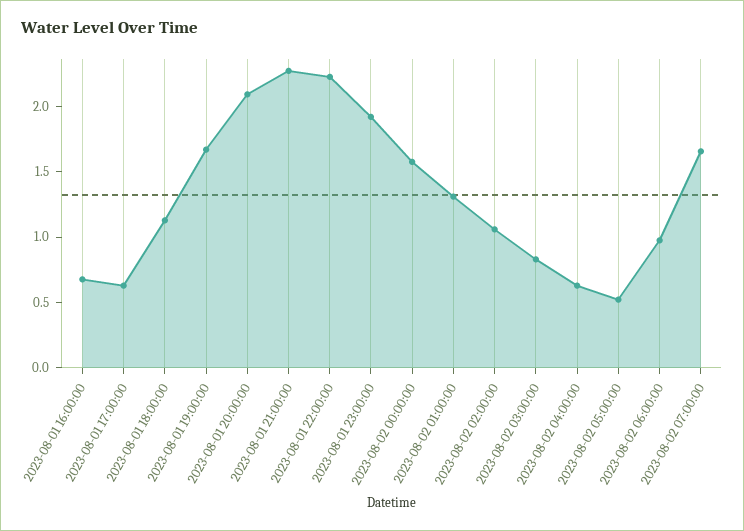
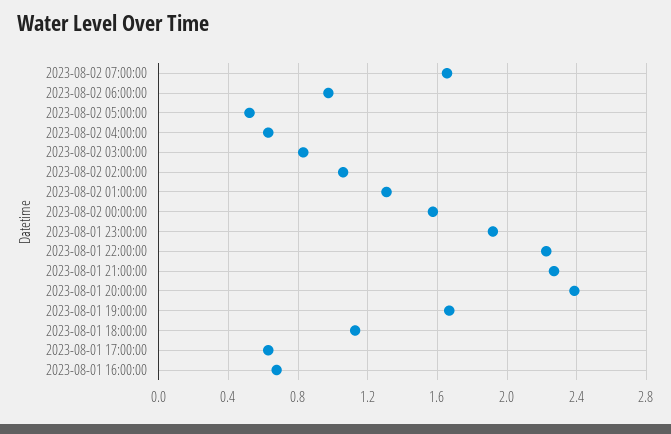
2023-08-01 20:00:00: 2.1 -> 2.4

